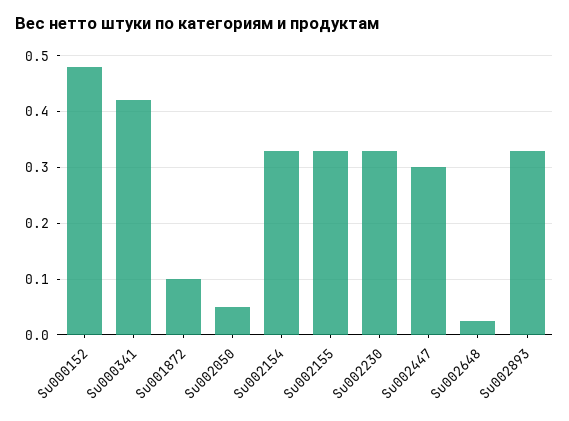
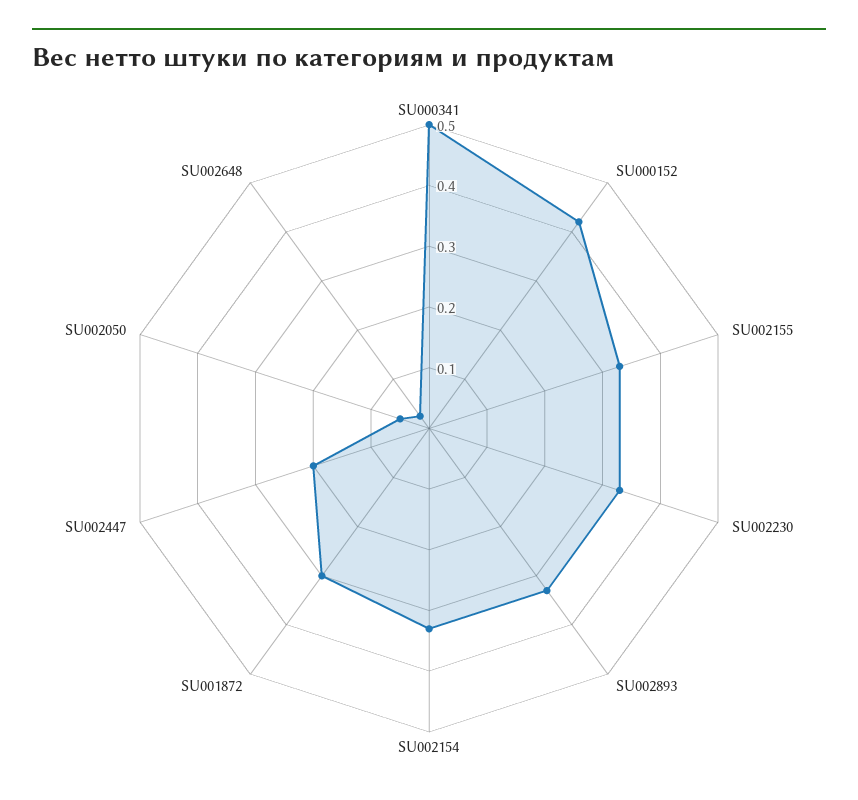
Su000152: 0.48 -> 0.42
Su000341: 0.42 -> 0.5
Su001872: 0.1 -> 0.3
Su002447: 0.3 -> 0.2

